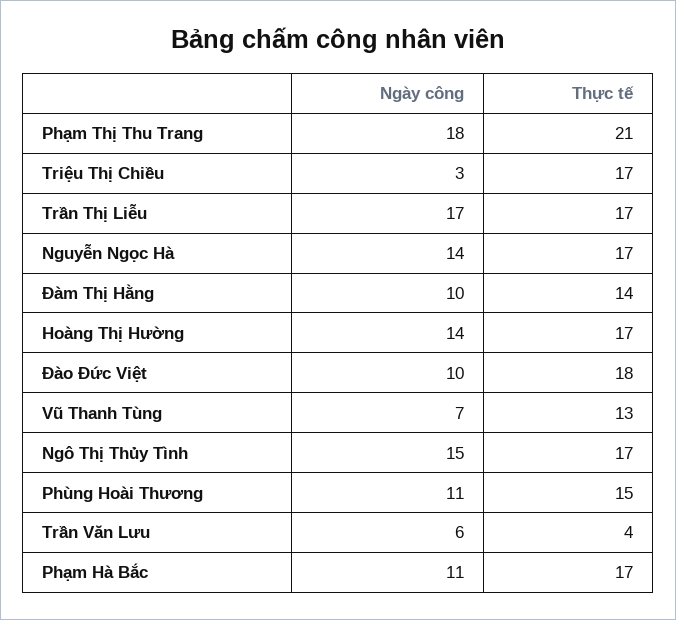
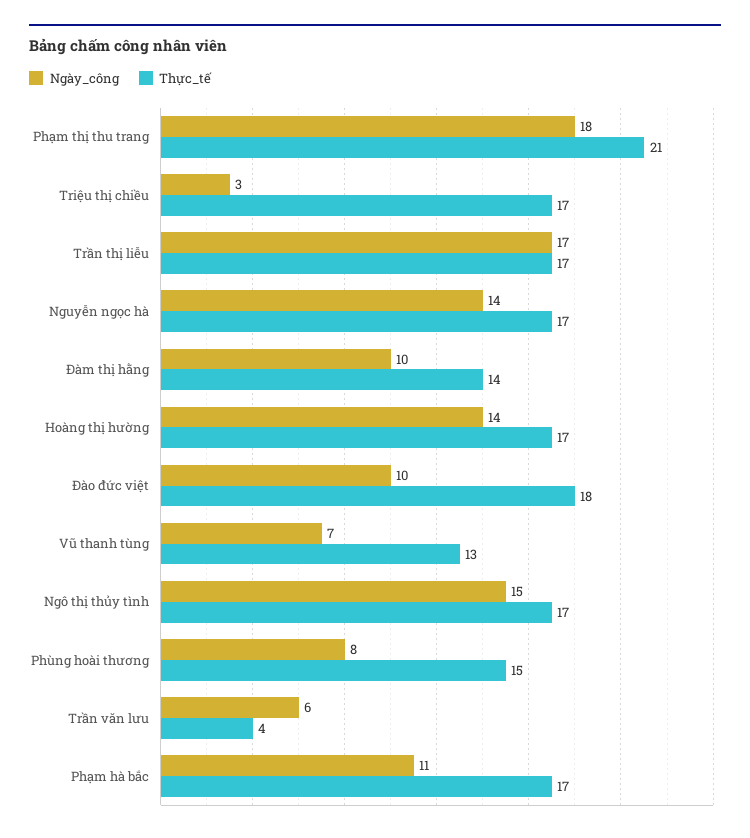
Ngày công, Phùng Hoài Thương: 11 -> 8

